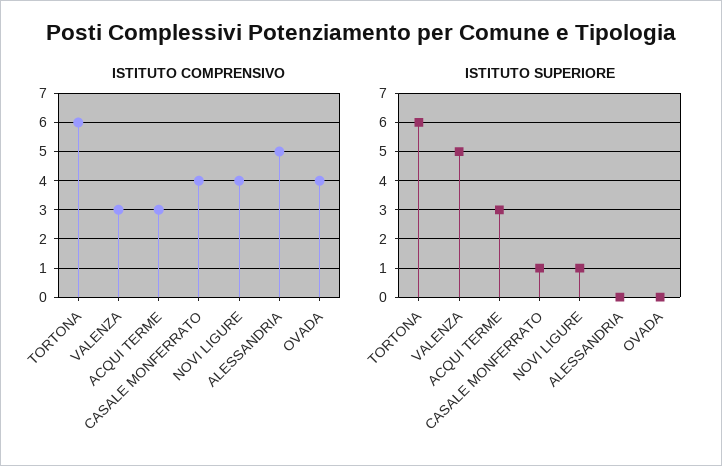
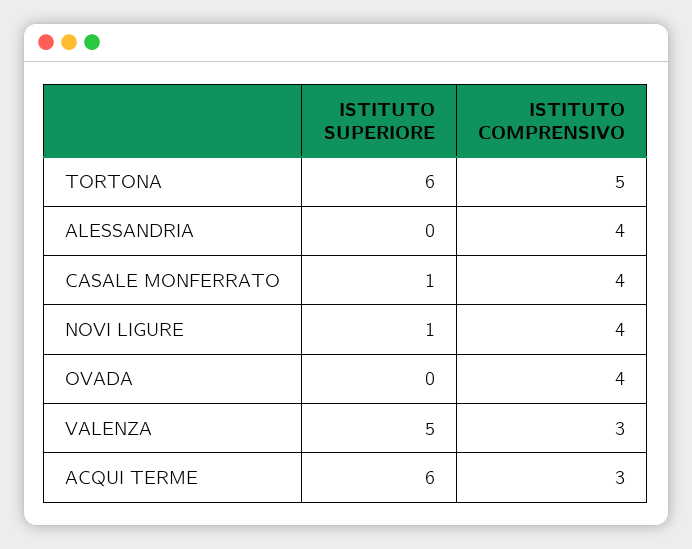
ISTITUTO COMPRENSIVO, TORTONA: 6 -> 5
ISTITUTO COMPRENSIVO, ALESSANDRIA: 5 -> 4
ISTITUTO SUPERIORE, ACQUI TERME: 3 -> 6

